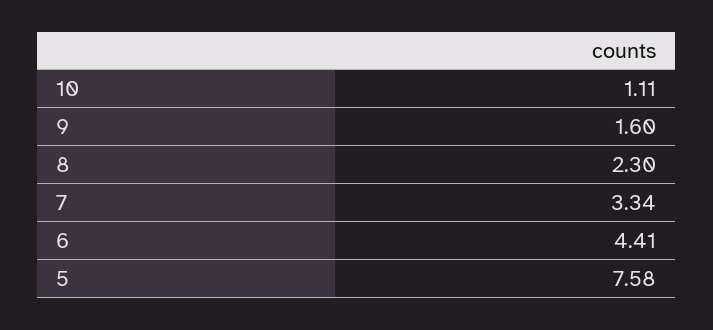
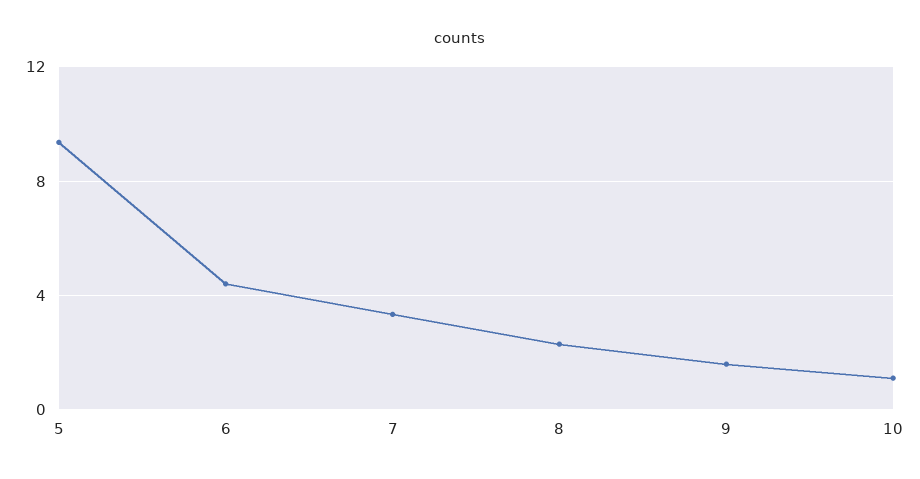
5: 7.58 -> 9.5

